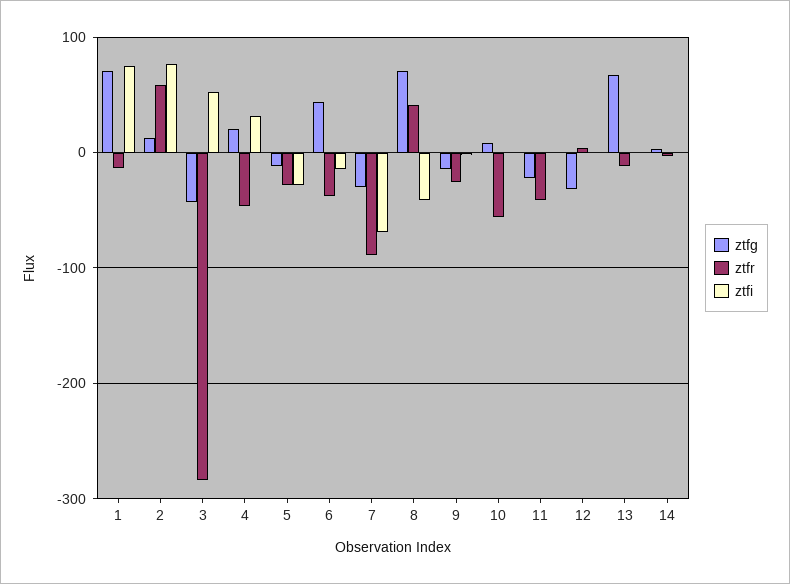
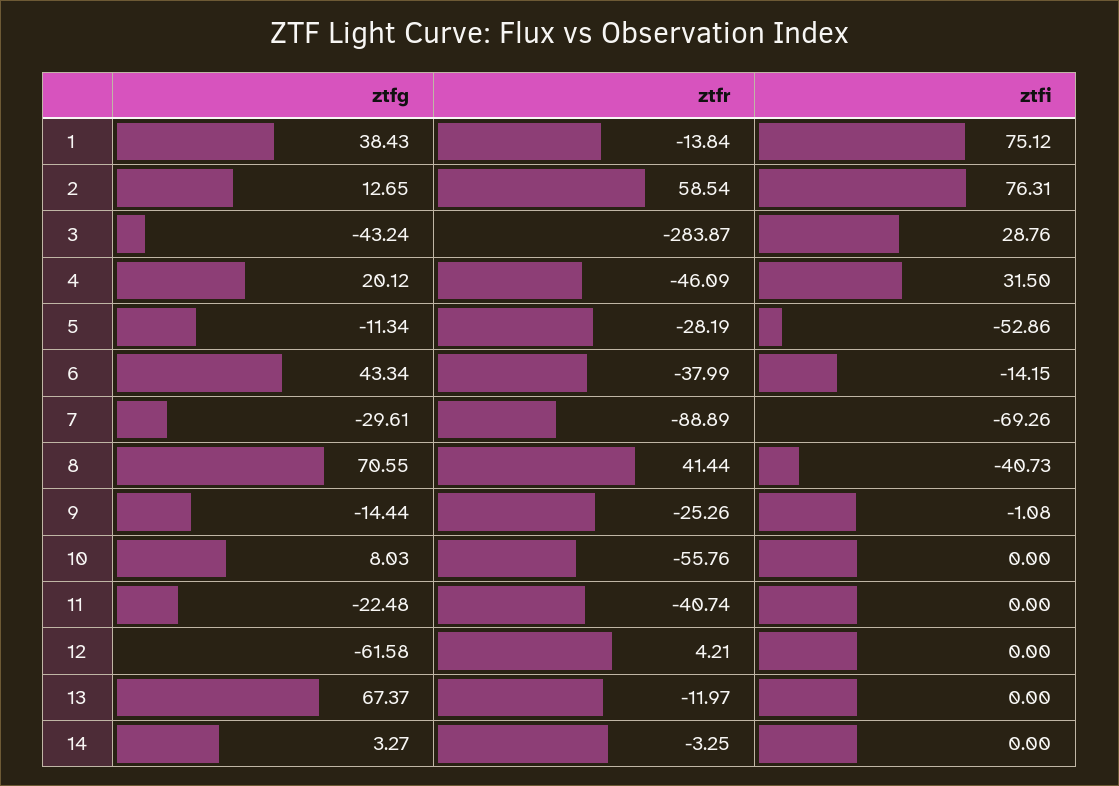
ztfg, 1: 70 -> 38.43
ztfi, 3: 50 -> 28.76
ztfi, 5: -30 -> -52.86
ztfg, 12: -30 -> -61.58

